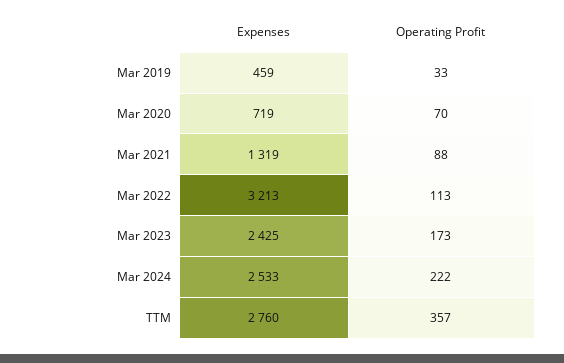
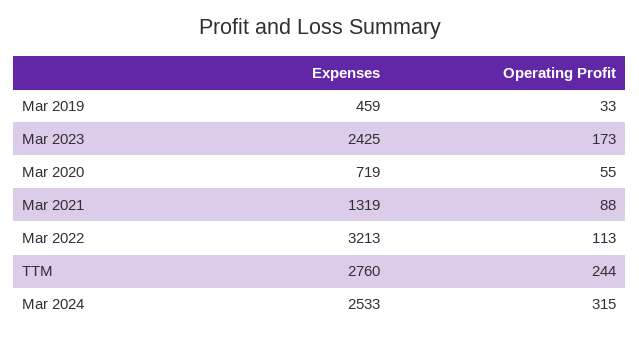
Operating Profit, Mar 2020: 70 -> 55
Operating Profit, Mar 2024: 222 -> 315
Operating Profit, TTM: 357 -> 244

